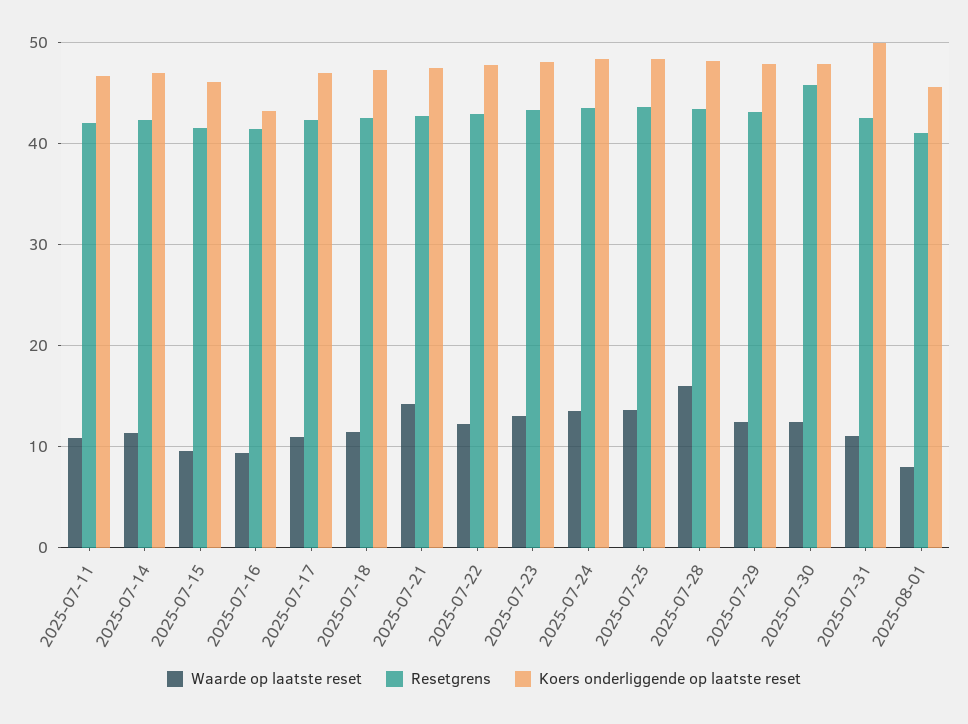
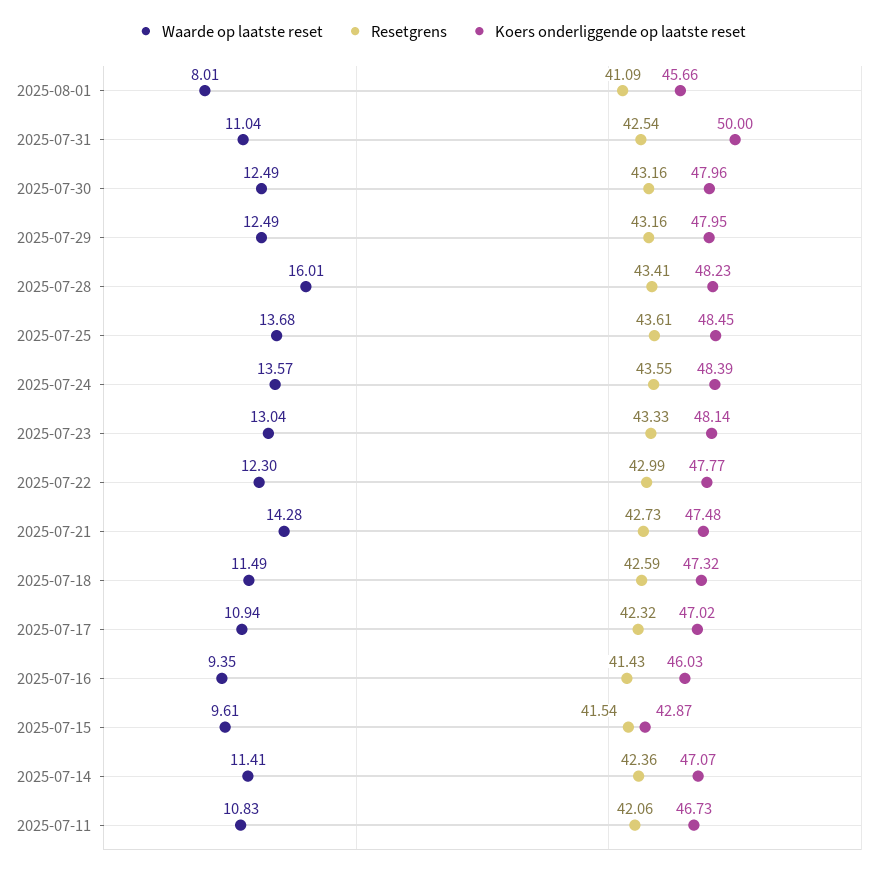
Koers onderliggende op laatste reset, 2025-07-15: 46 -> 42.87
Koers onderliggende op laatste reset, 2025-07-16: 43 -> 46.03
Resetgrens, 2025-07-30: 46 -> 43.16

